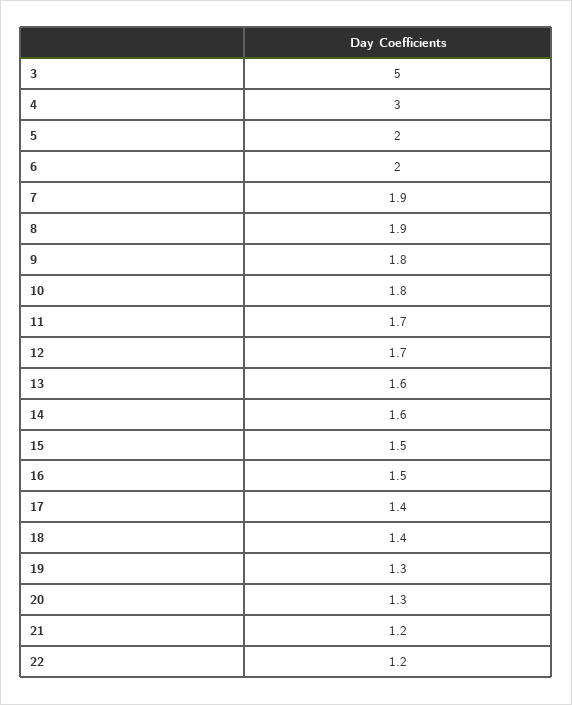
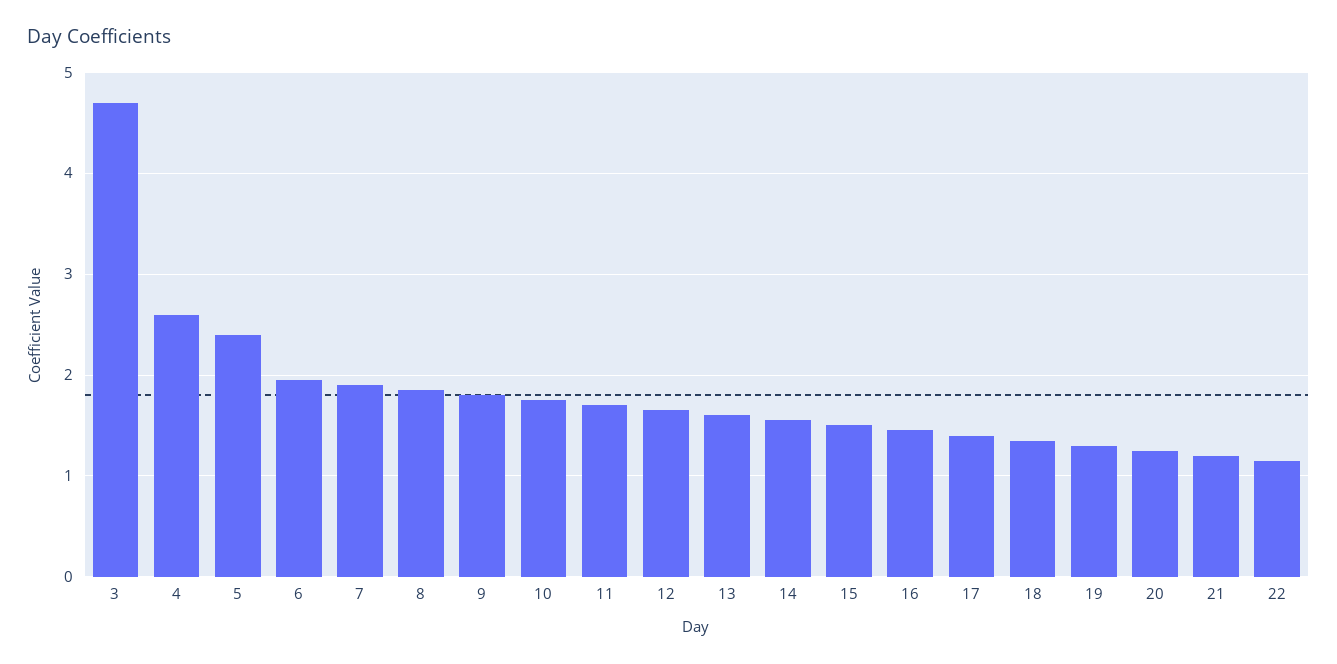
3: 5 -> 4.7
4: 3 -> 2.6
5: 2 -> 2.4

